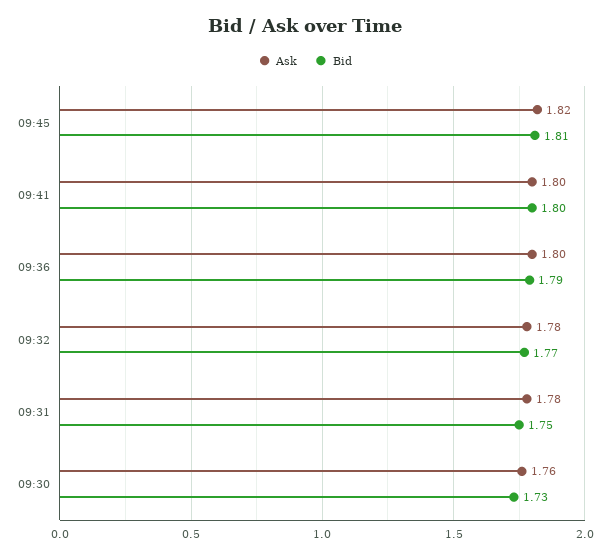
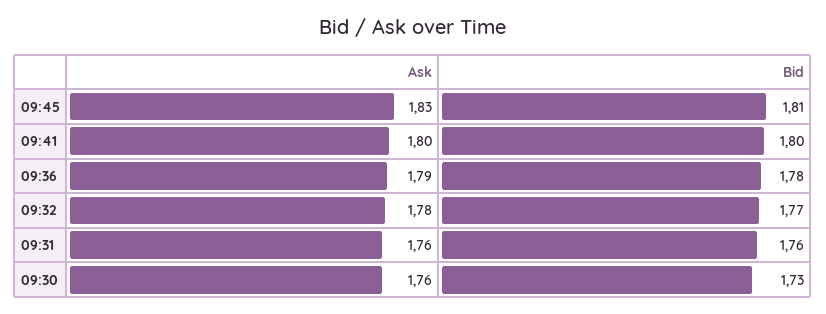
Ask, 09:45: 1.82 -> 1.83
Ask, 09:36: 1.8 -> 1.79
Bid, 09:36: 1.79 -> 1.78
Ask, 09:31: 1.78 -> 1.76
Bid, 09:31: 1.75 -> 1.76

